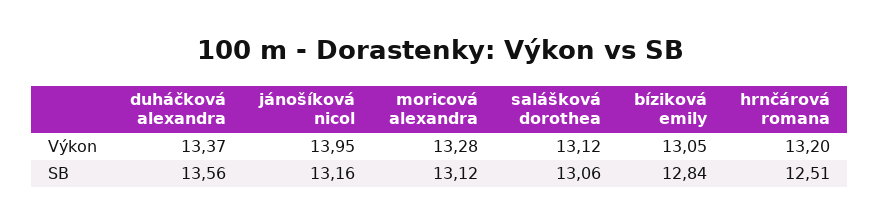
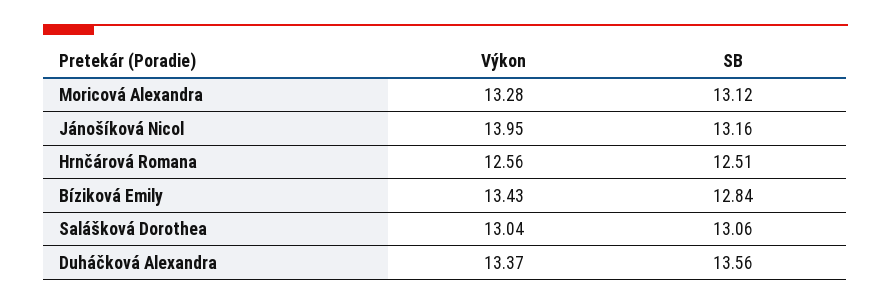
salášková dorothea, Výkon: 13.12 -> 13.04
bíziková emily, Výkon: 13.05 -> 13.43
hrnčárová romana, Výkon: 13.2 -> 12.56

